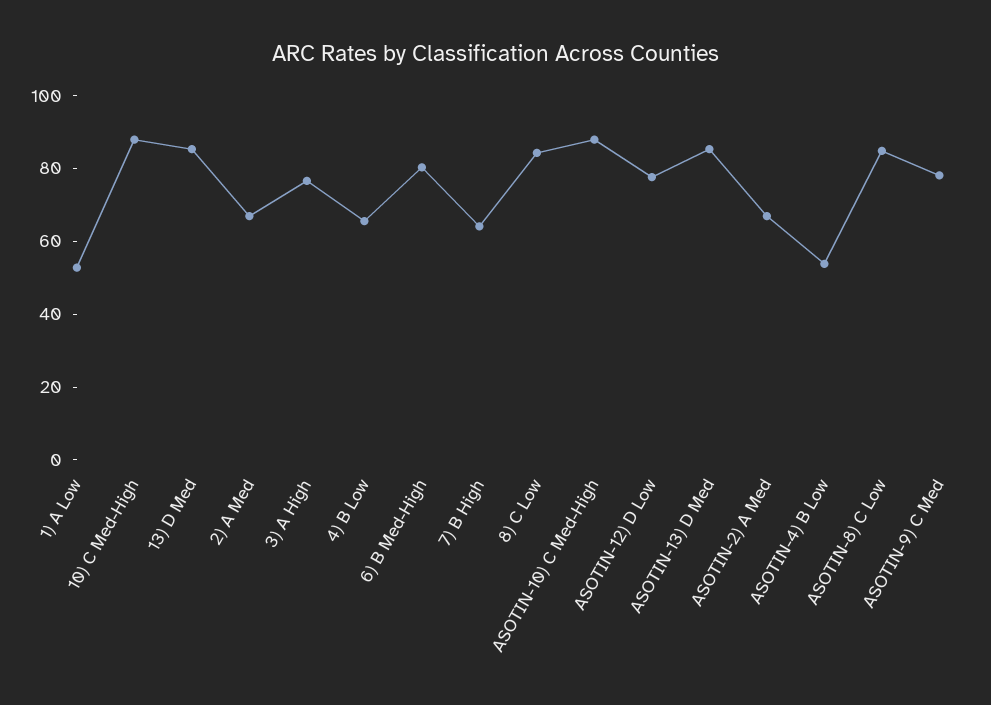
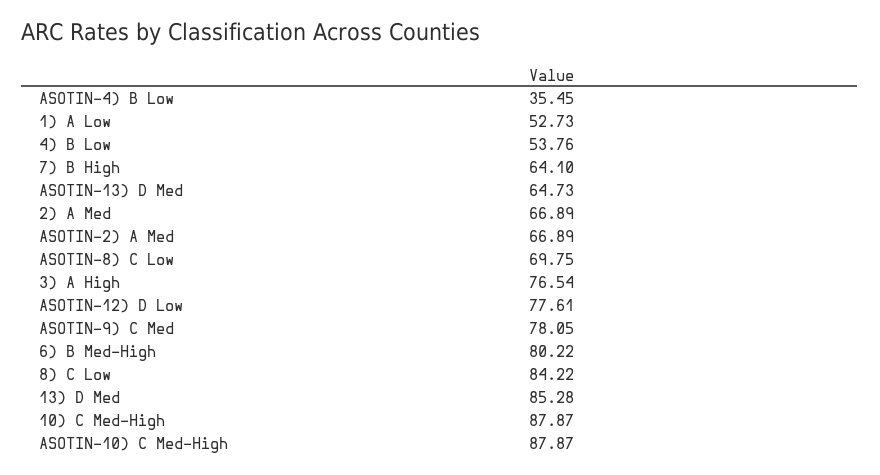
4) B Low: 65 -> 53.76
ASOTIN-13) D Med: 85 -> 64.73
ASOTIN-4) B Low: 55 -> 35.45
ASOTIN-8) C Low: 85 -> 69.75

